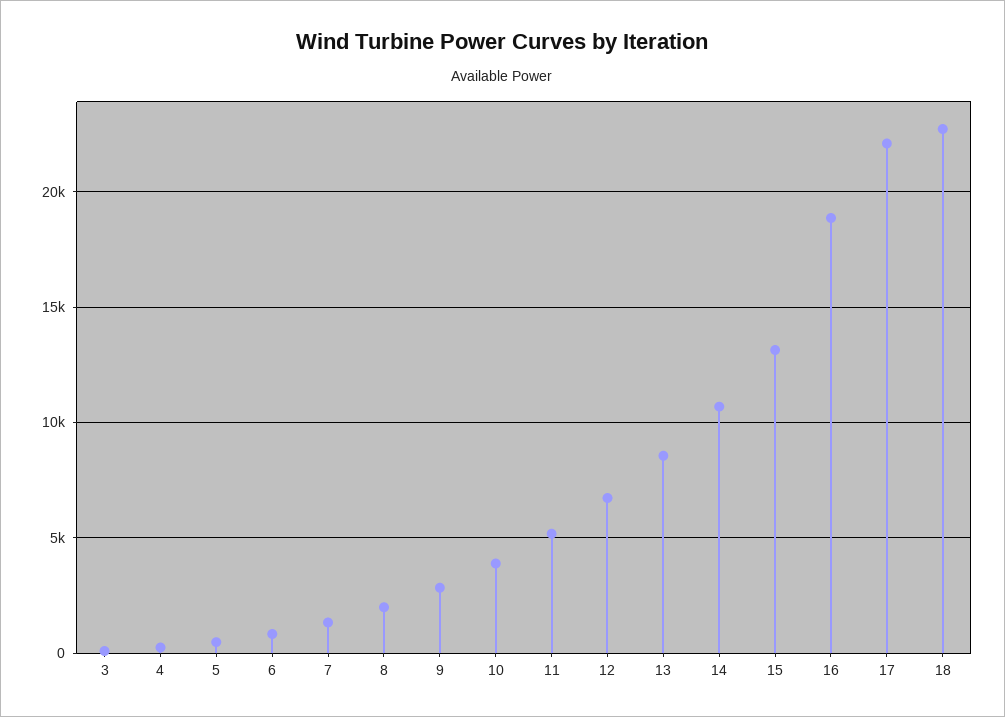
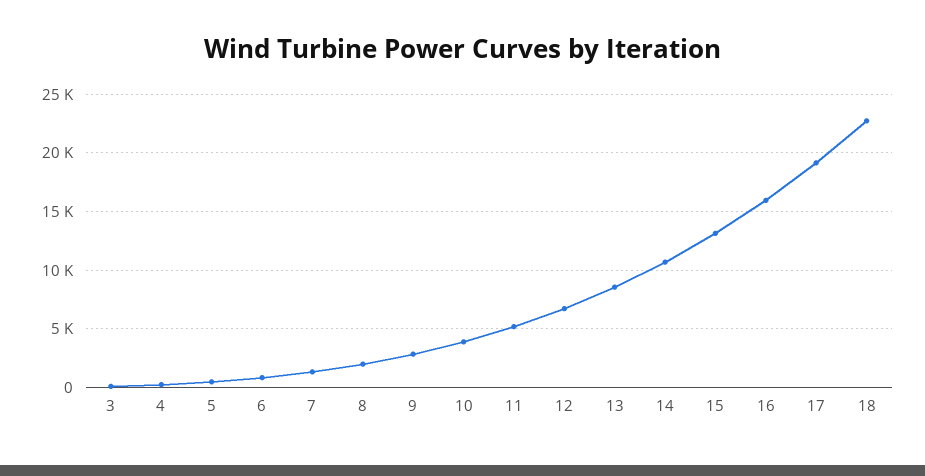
16: 19000 -> 16000
17: 22000 -> 19000

